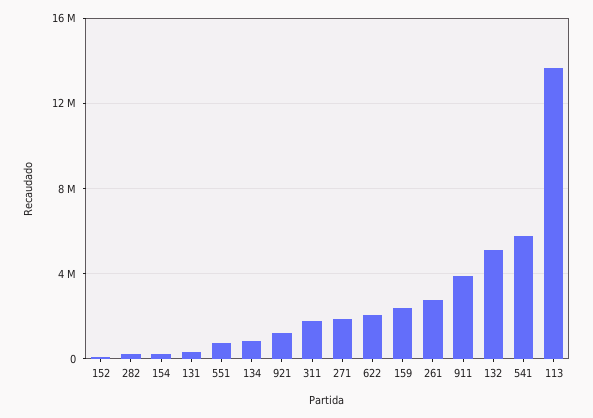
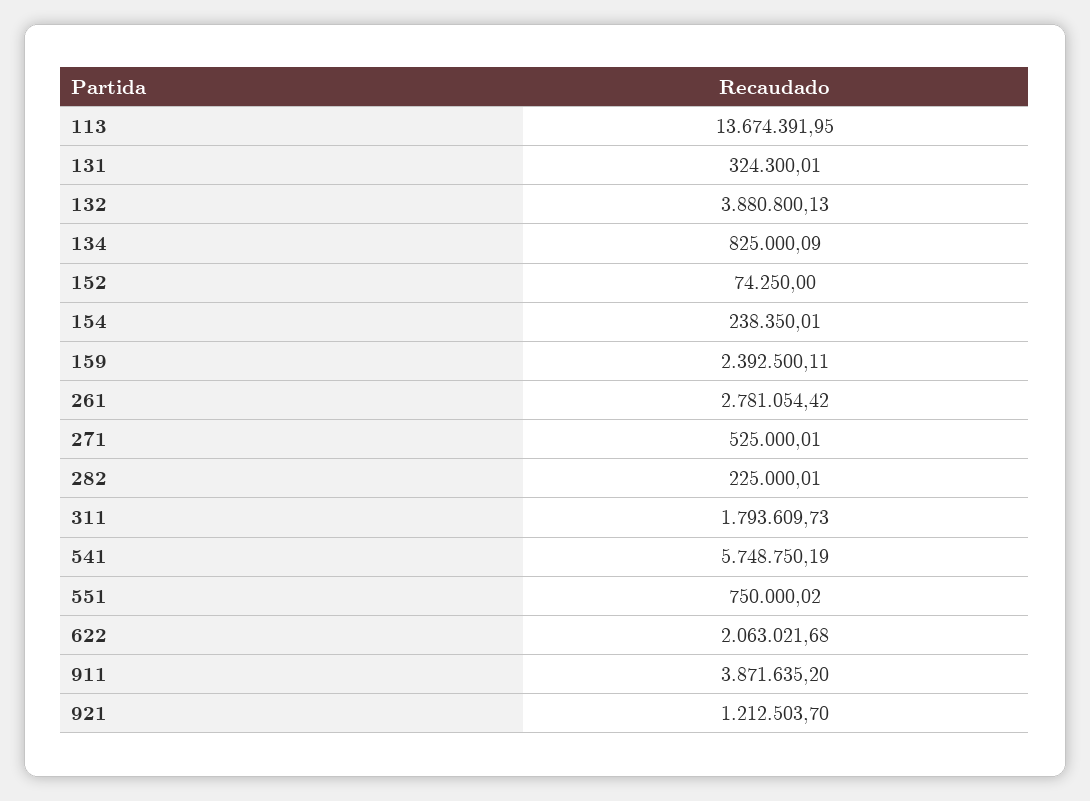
271: 2000000 -> 525000.01
132: 5000000 -> 3880800.13

